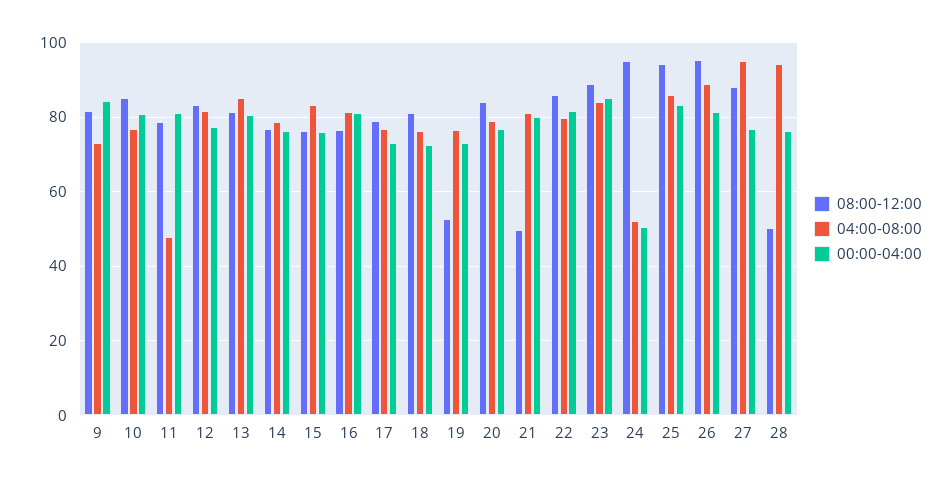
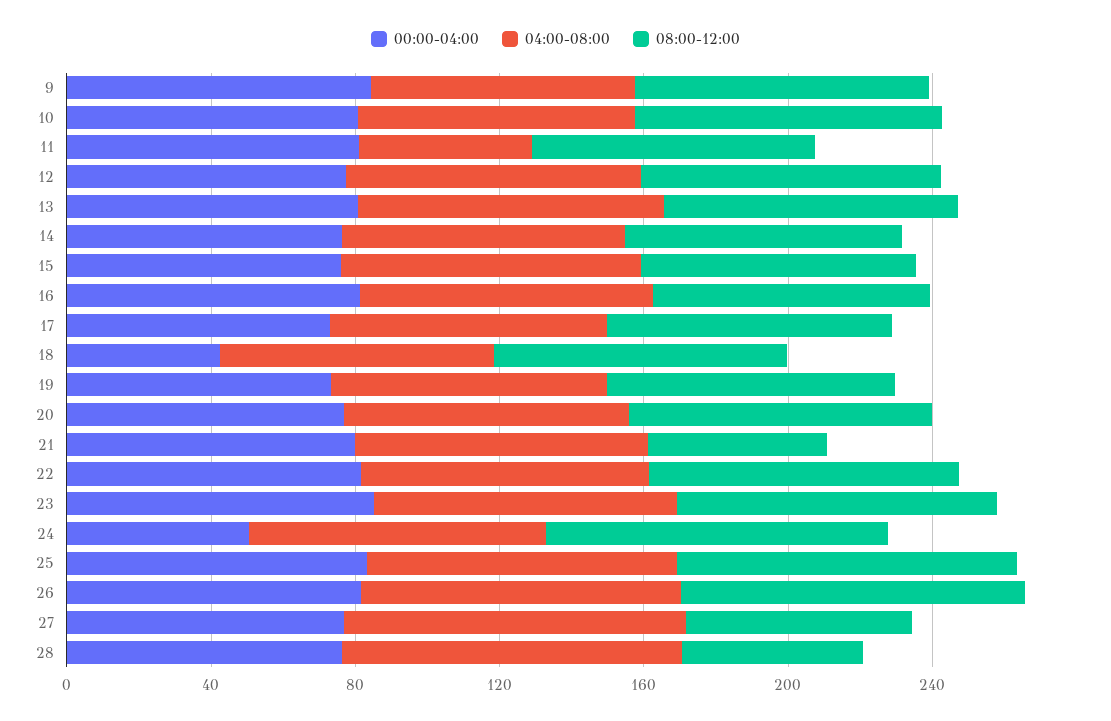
00:00-04:00, 18: 72 -> 40
08:00-12:00, 19: 52 -> 80
04:00-08:00, 24: 52 -> 80
08:00-12:00, 27: 88 -> 60

